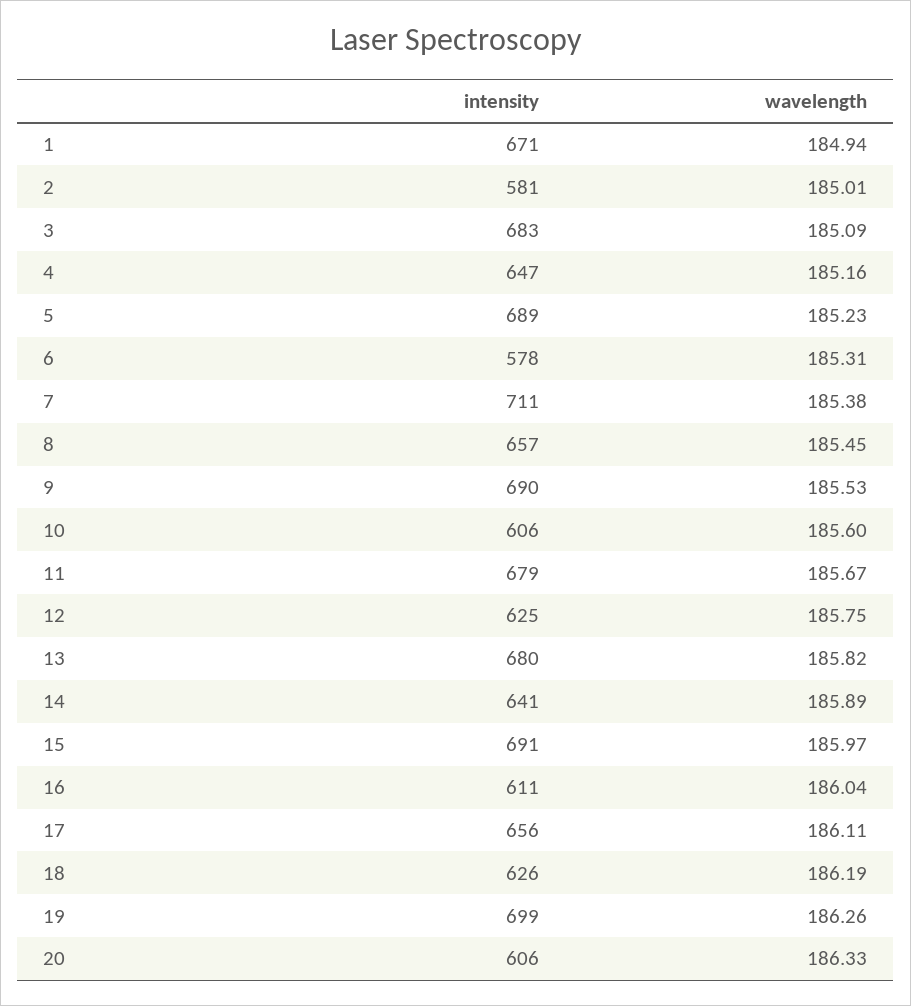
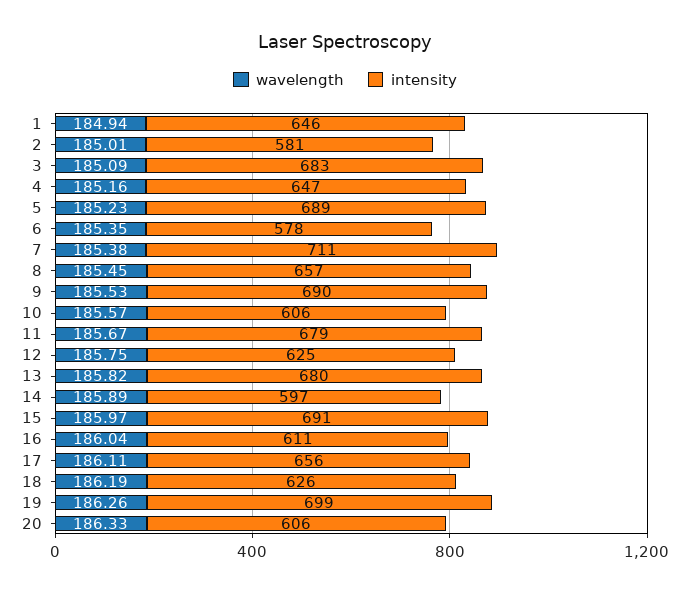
intensity, 1: 671 -> 646
wavelength, 6: 185.31 -> 185.35
wavelength, 10: 185.6 -> 185.57
intensity, 14: 641 -> 597

